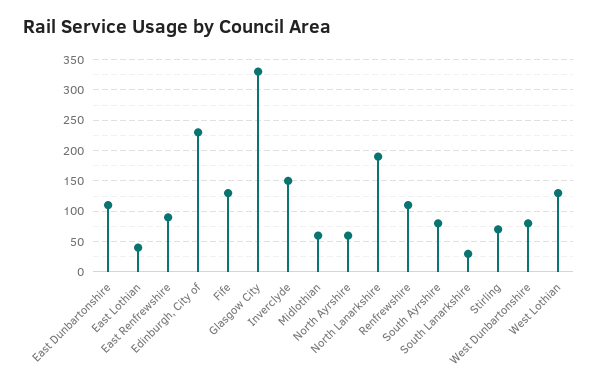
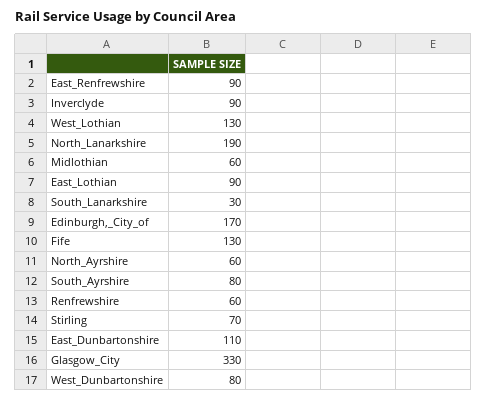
East Lothian: 40 -> 90
Edinburgh, City of: 230 -> 170
Inverclyde: 150 -> 90
Renfrewshire: 110 -> 60

